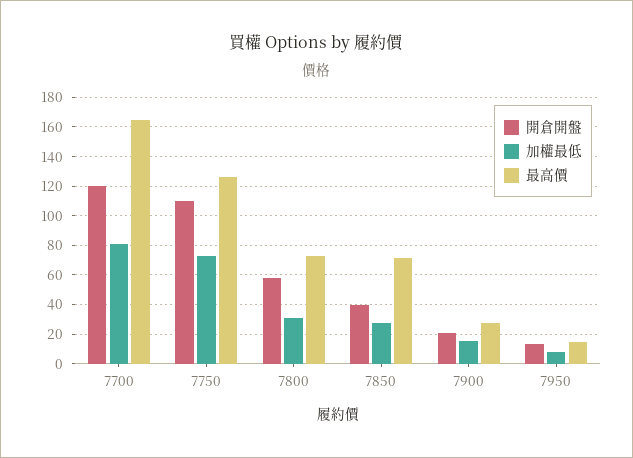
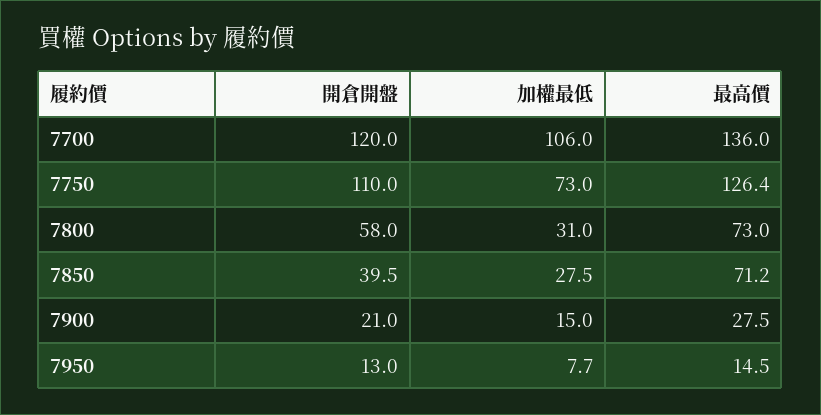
加權最低, 7700: 80 -> 106
最高價, 7700: 165 -> 136

